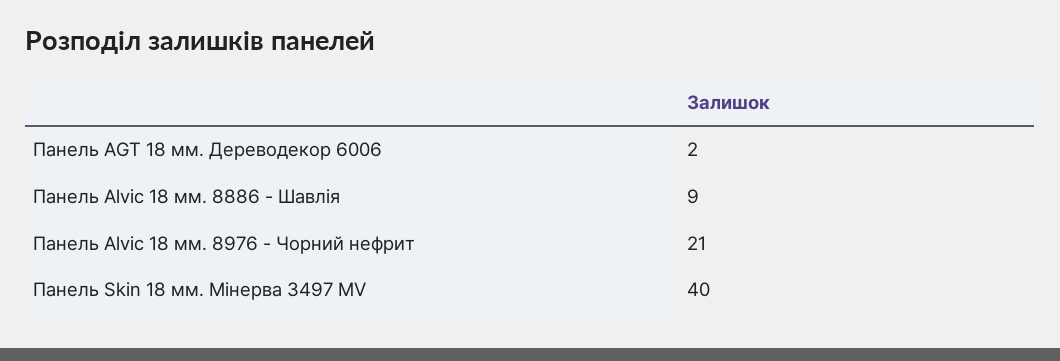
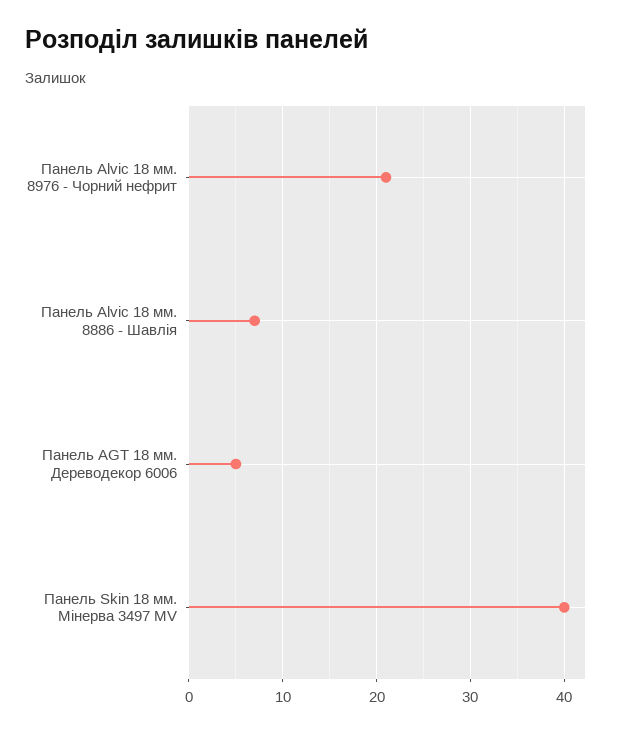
Панель AGT 18 мм. Дереводекор 6006: 2 -> 5
Панель Alvic 18 мм. 8886 - Шавлія: 9 -> 7

